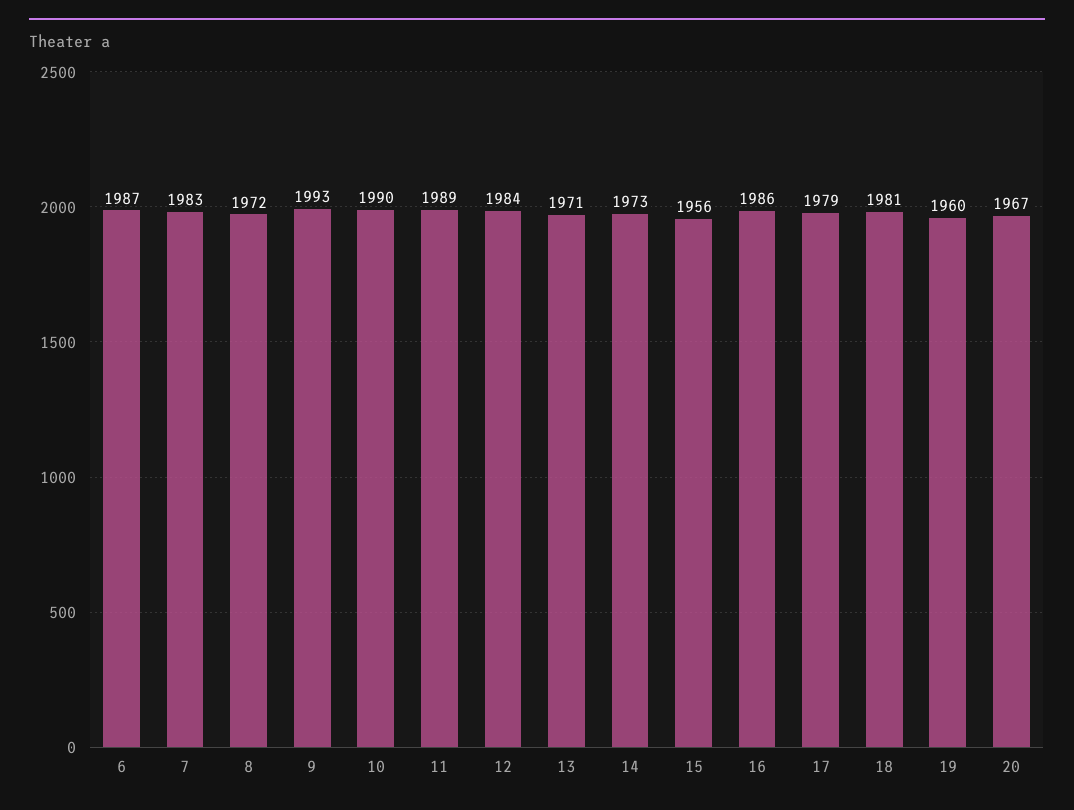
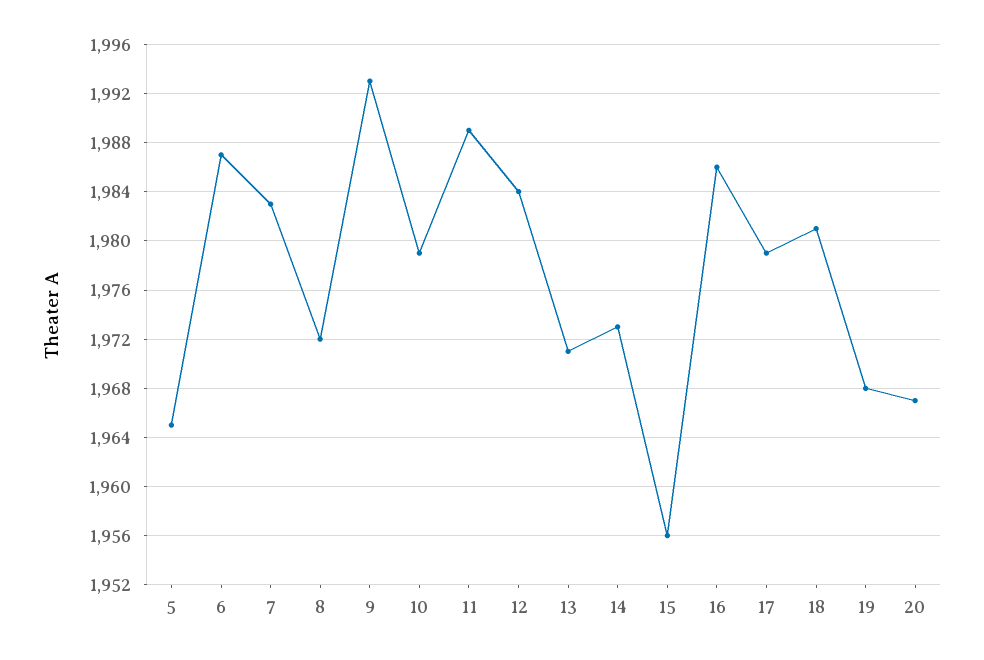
10: 1990 -> 1979
19: 1960 -> 1968
5: none -> 1965

